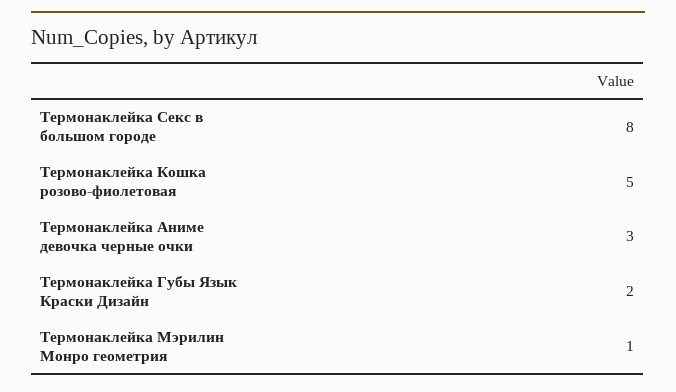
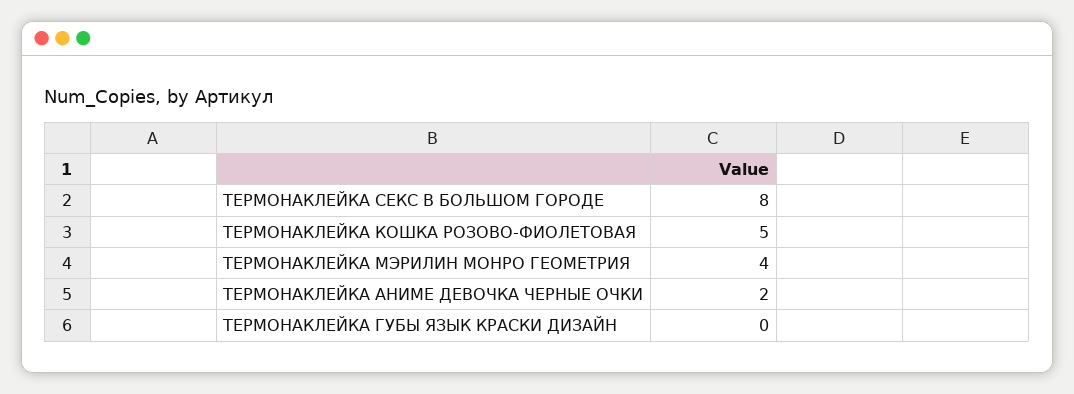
Термонаклейка Аниме девочка черные очки: 3 -> 2
Термонаклейка Губы Язык Краски Дизайн: 2 -> 0
Термонаклейка Мэрилин Монро геометрия: 1 -> 4

